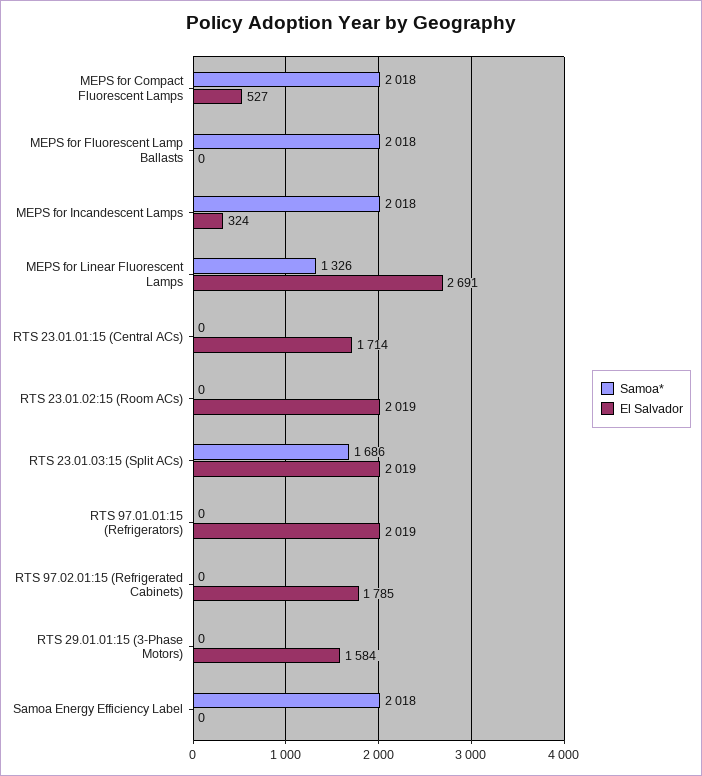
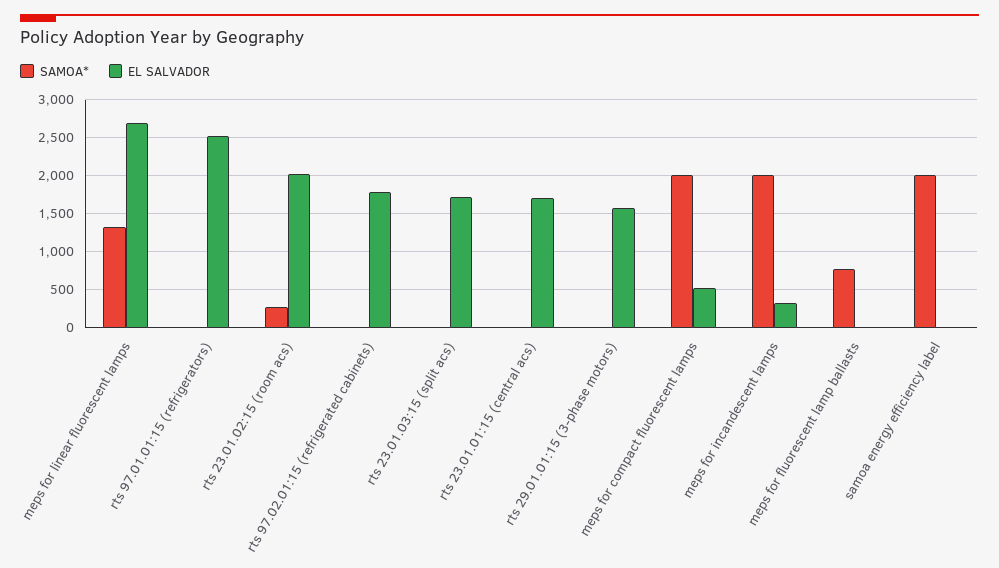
Samoa*, MEPS for Fluorescent Lamp Ballasts: 2018 -> 800
Samoa*, RTS 23.01.02:15 (Room ACs): 0 -> 300
Samoa*, RTS 23.01.03:15 (Split ACs): 1686 -> 0
El Salvador, RTS 23.01.03:15 (Split ACs): 2019 -> 1700
El Salvador, RTS 97.01.01:15 (Refrigerators): 2019 -> 2500

